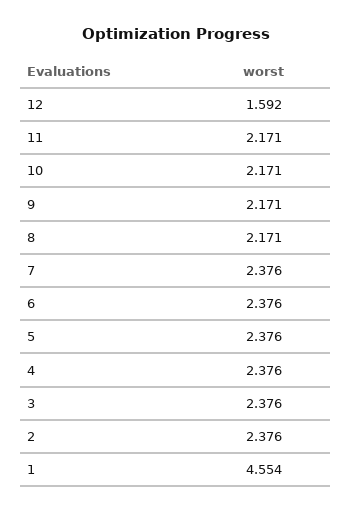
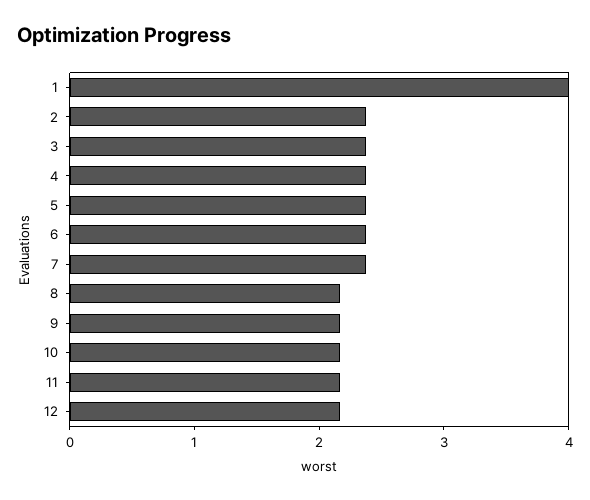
12: 1.592 -> 2.2
1: 4.554 -> 4

